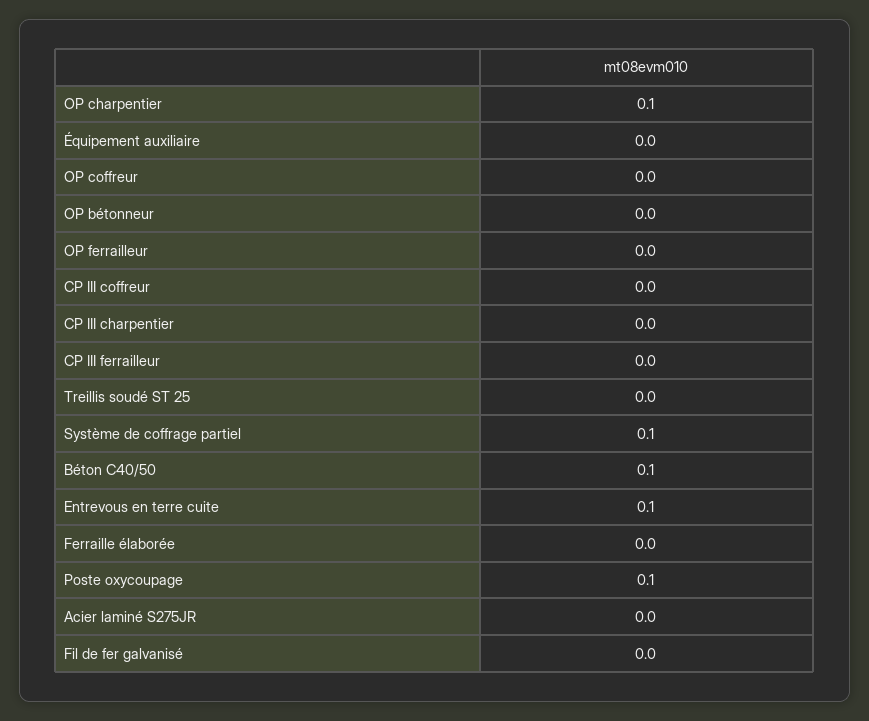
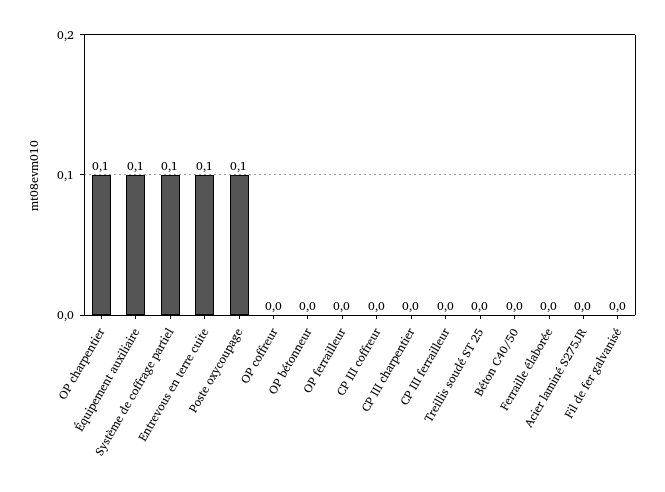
Équipement auxiliaire: 0 -> 0.1
Béton C40/50: 0.1 -> 0

